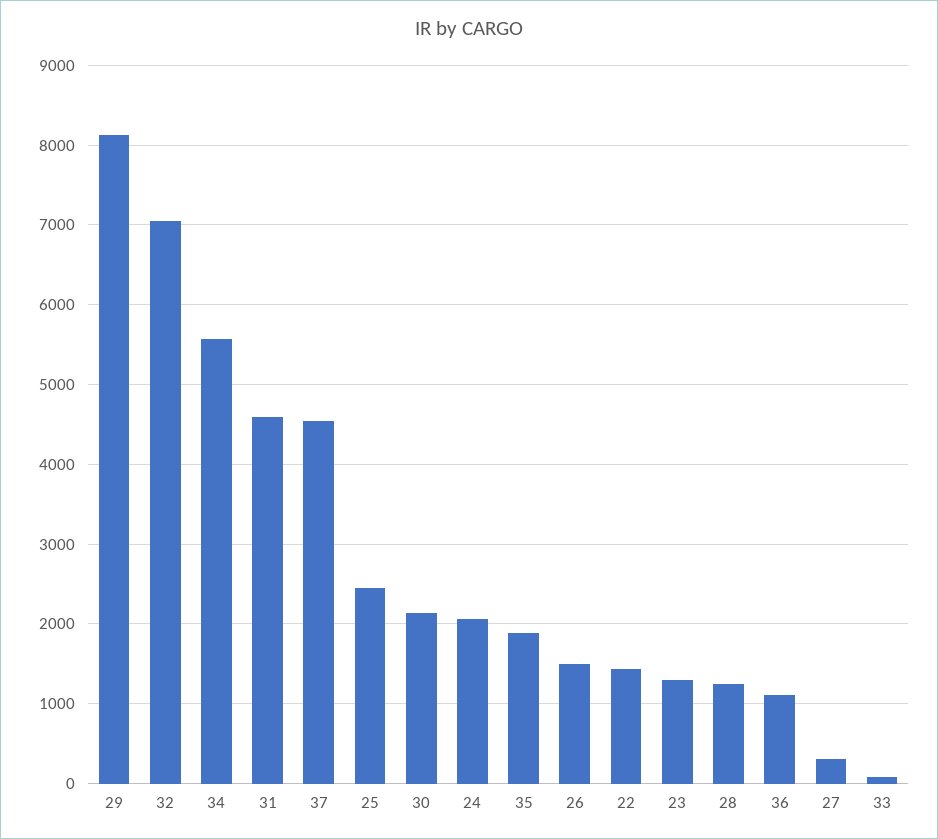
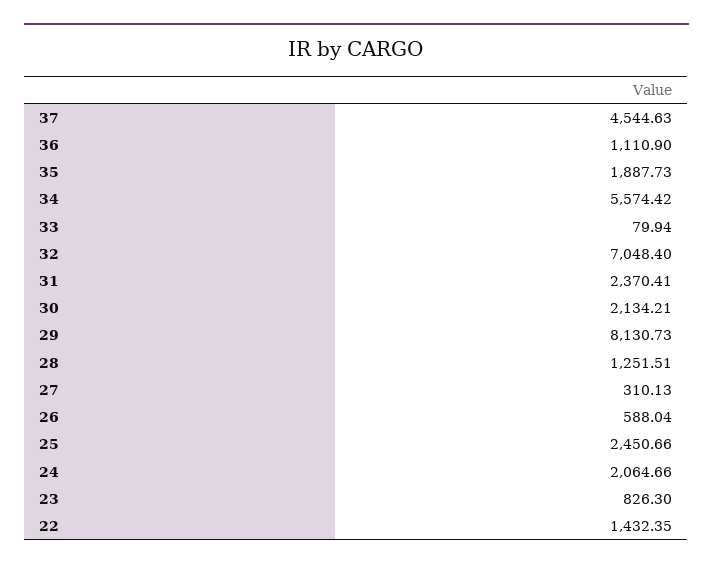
31: 4600 -> 2370.41
26: 1500 -> 588.04
23: 1300 -> 826.3

